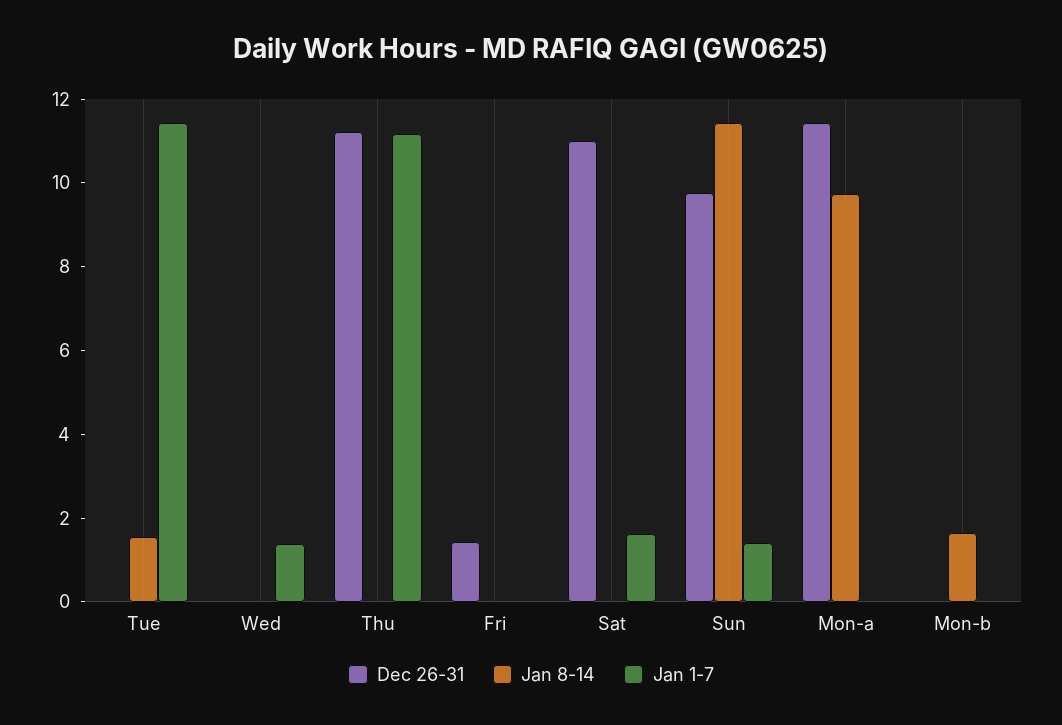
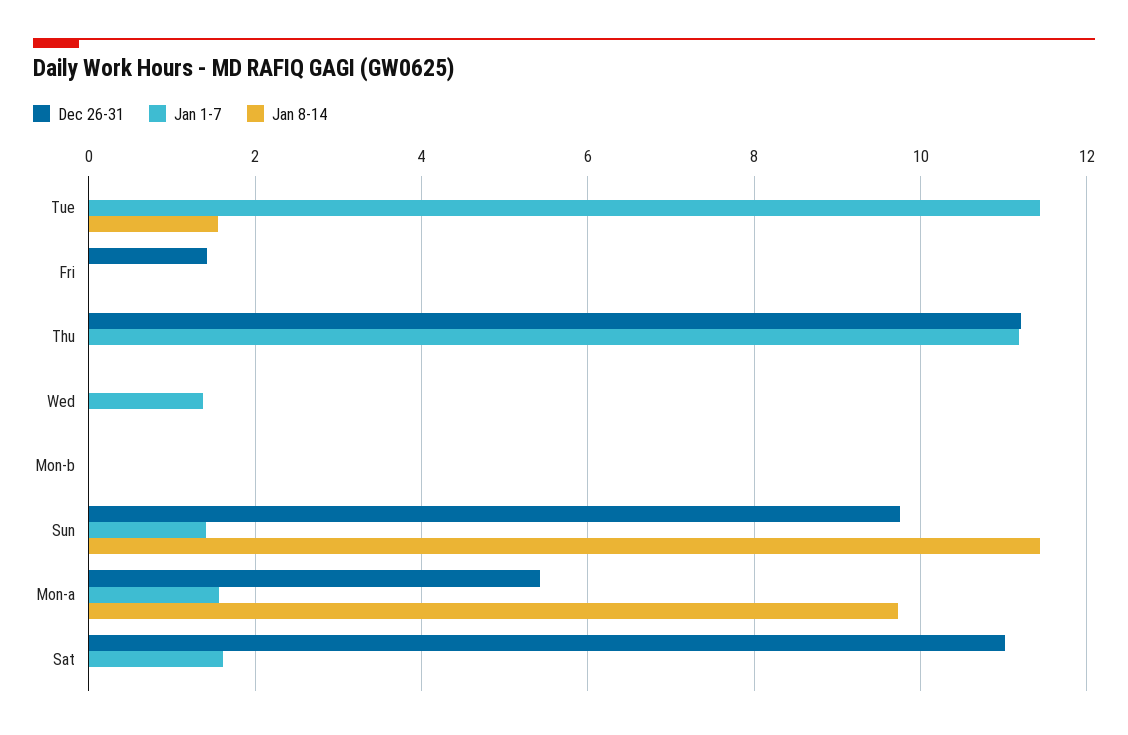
Dec 26-31, Mon-a: 11.5 -> 5.4
Jan 1-7, Mon-a: 0 -> 1.6
Jan 8-14, Mon-b: 1.5 -> 0

